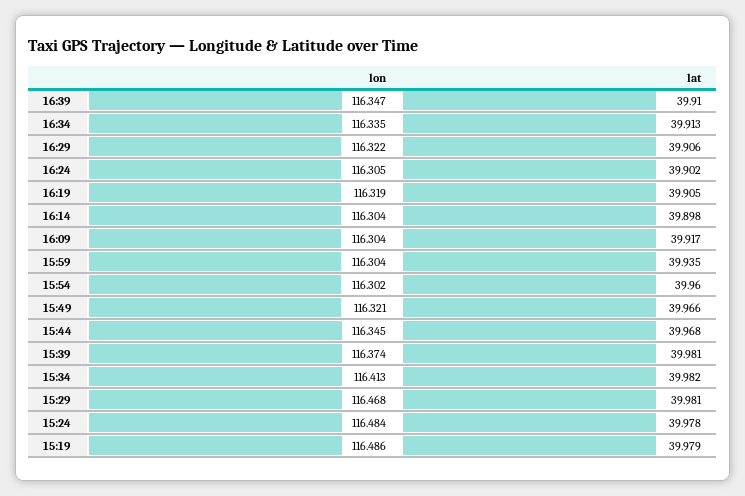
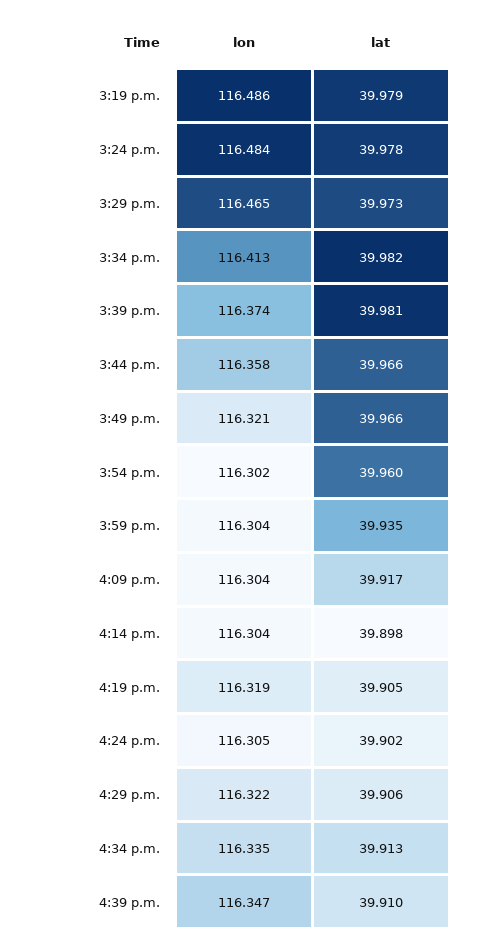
lon, 15:44: 116.345 -> 116.358
lat, 15:44: 39.968 -> 39.966
lon, 15:29: 116.468 -> 116.465
lat, 15:29: 39.981 -> 39.973

